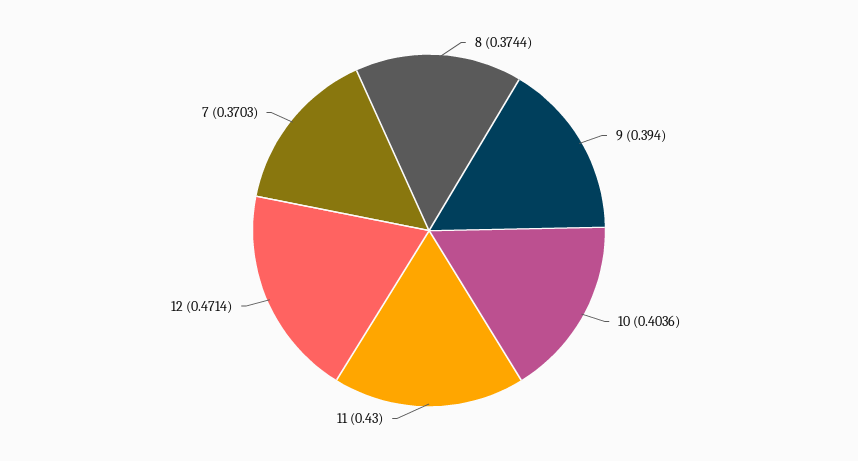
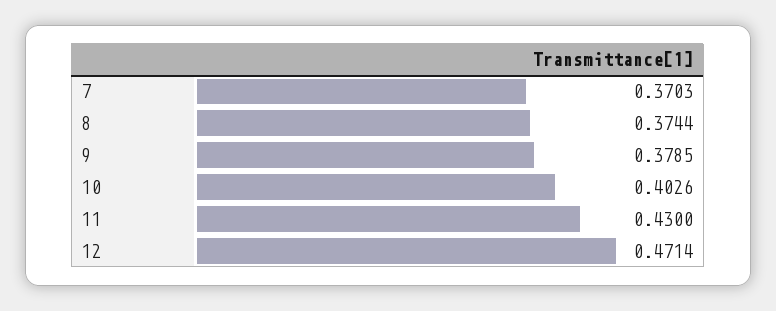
9: 0.394 -> 0.3785
10: 0.4036 -> 0.4026

